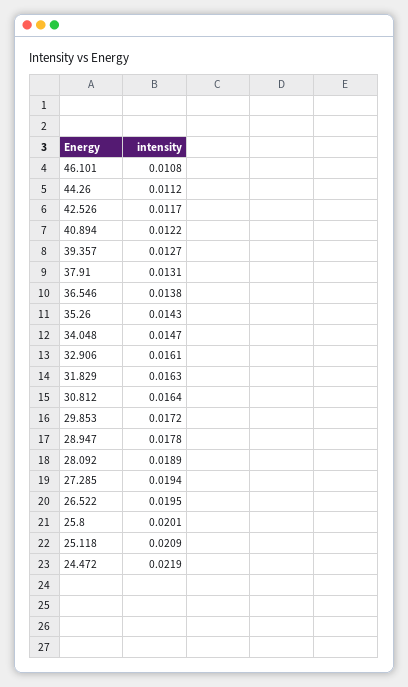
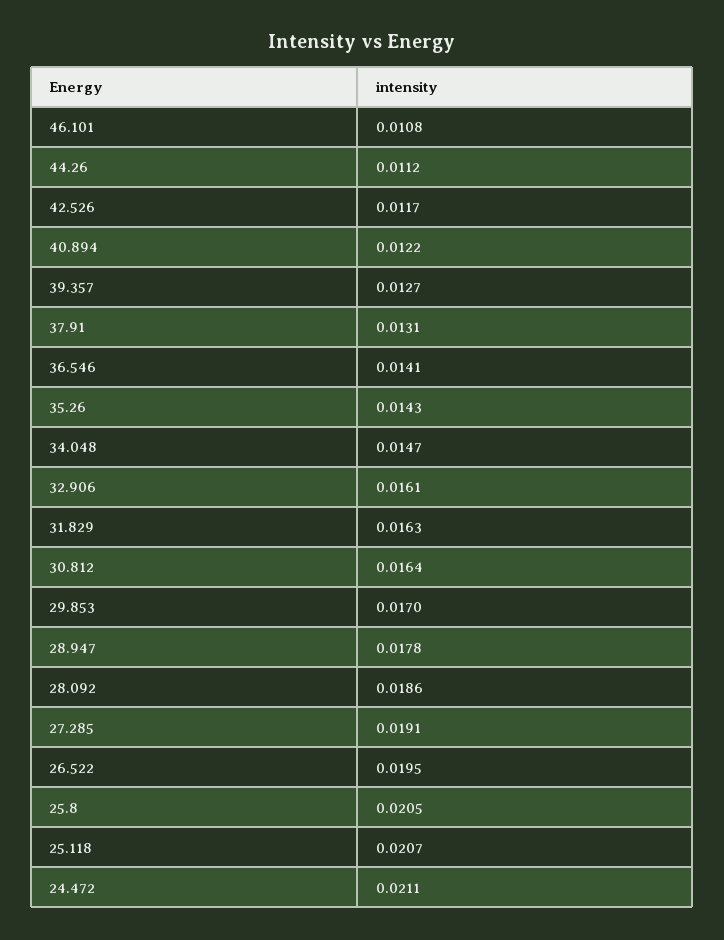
36.546: 0.0138 -> 0.0141
29.853: 0.0172 -> 0.017
28.092: 0.0189 -> 0.0186
27.285: 0.0194 -> 0.0191
25.8: 0.0201 -> 0.0205
25.118: 0.0209 -> 0.0207
24.472: 0.0219 -> 0.0211

